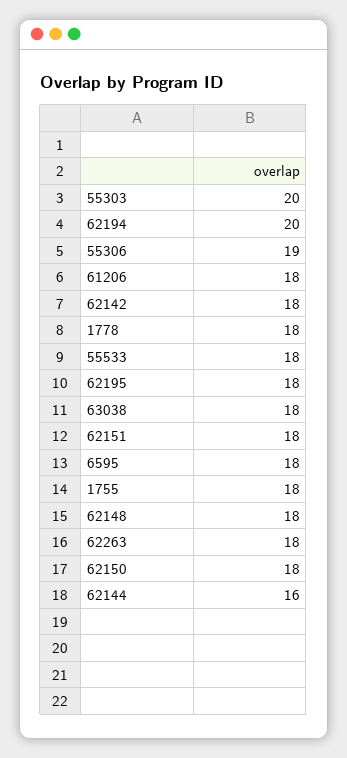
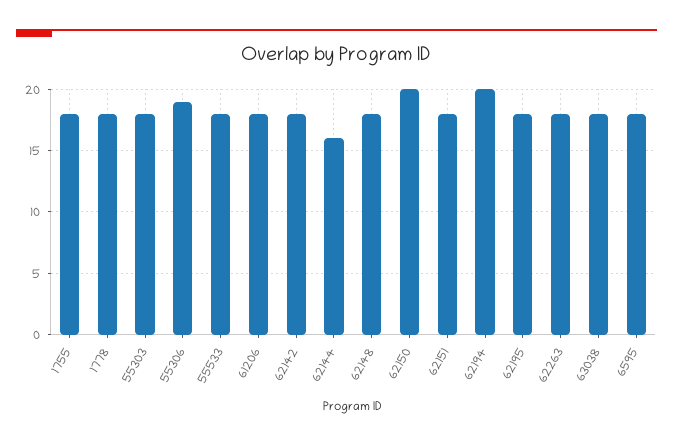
55303: 20 -> 18
62150: 18 -> 20

